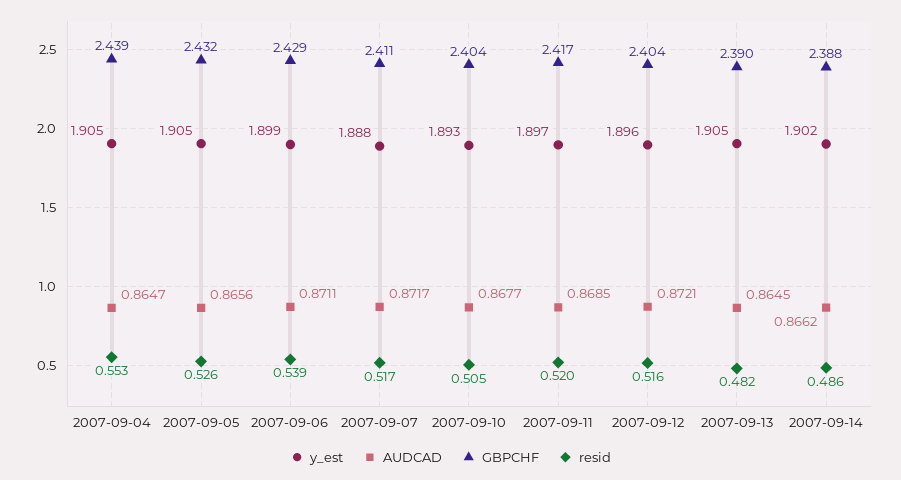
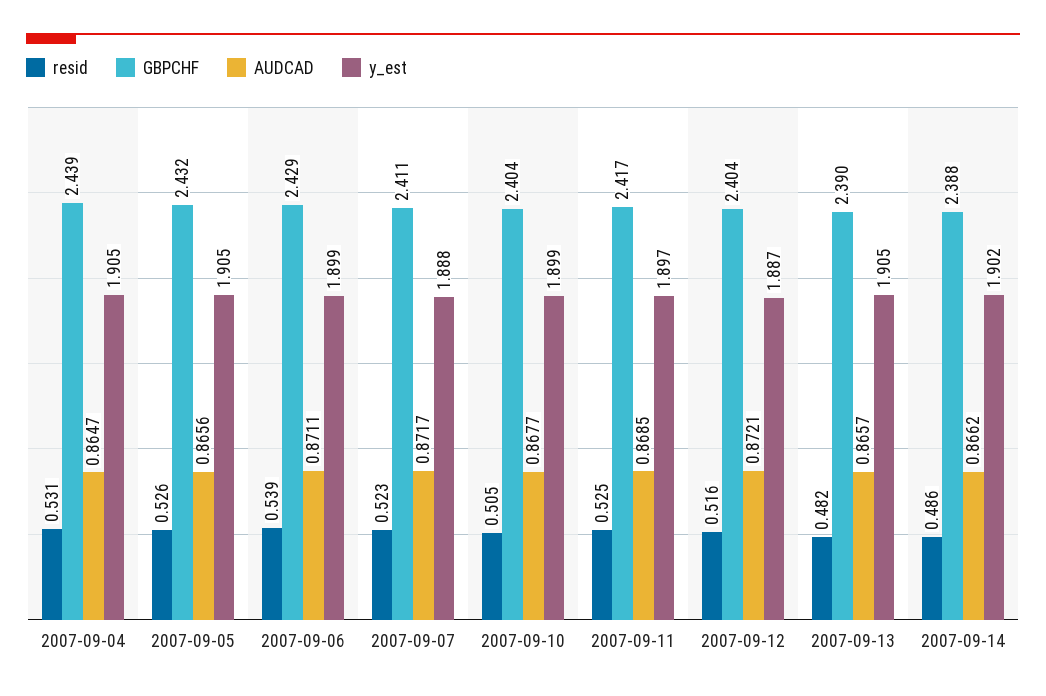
resid, 2007-09-04: 0.553 -> 0.531
resid, 2007-09-07: 0.517 -> 0.523
y_est, 2007-09-10: 1.893 -> 1.899
resid, 2007-09-11: 0.52 -> 0.525
y_est, 2007-09-12: 1.896 -> 1.887
AUDCAD, 2007-09-13: 0.8645 -> 0.8657

